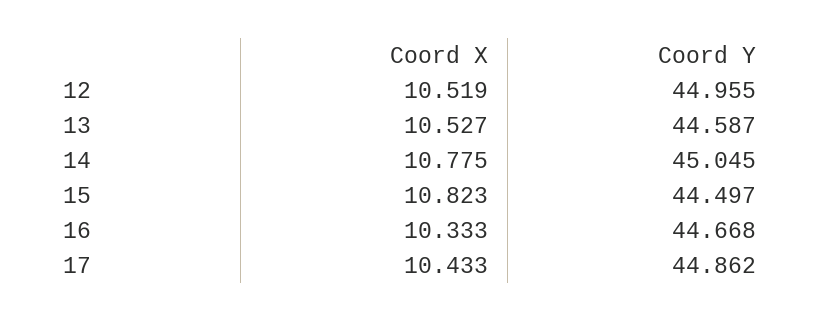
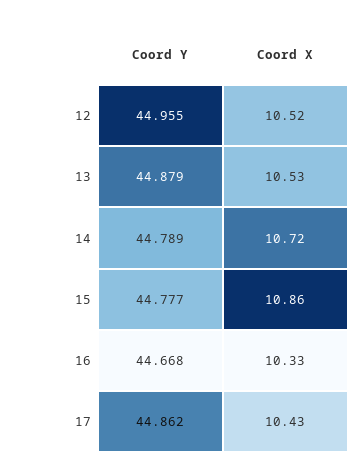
Coord Y, 13: 44.587 -> 44.879
Coord X, 14: 10.775 -> 10.72
Coord Y, 14: 45.045 -> 44.789
Coord X, 15: 10.823 -> 10.86
Coord Y, 15: 44.497 -> 44.777

